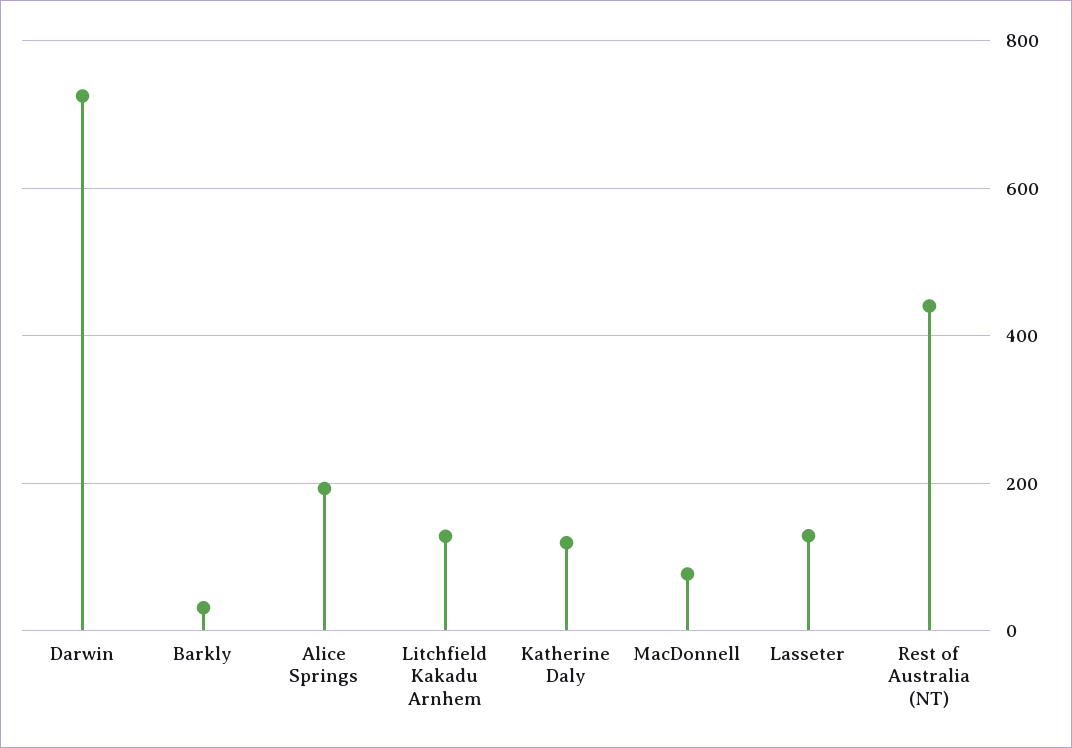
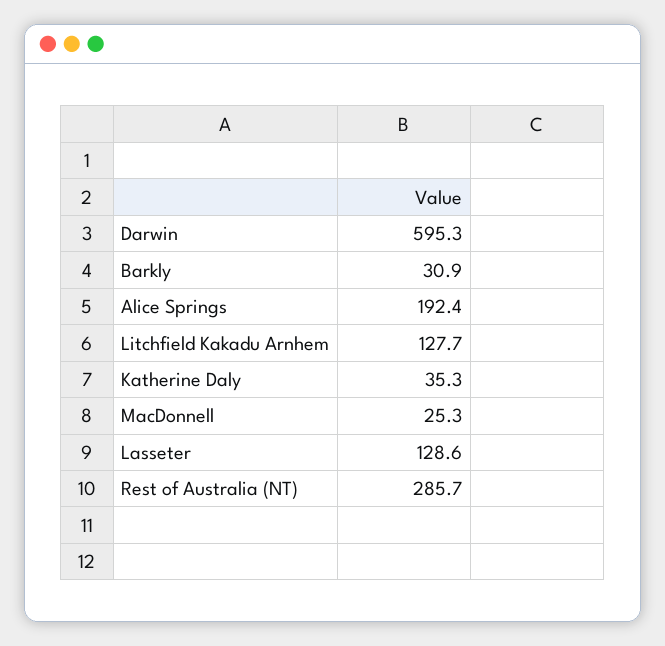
Darwin: 720 -> 595.3
Katherine Daly: 120 -> 35.3
MacDonnell: 80 -> 25.3
Rest of Australia (NT): 440 -> 285.7

